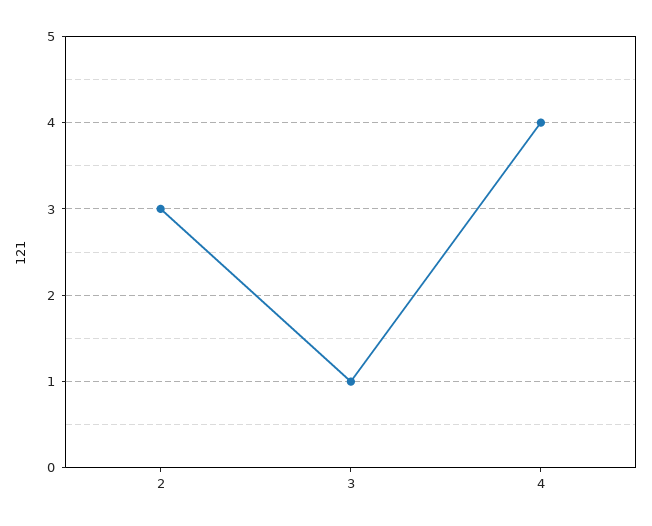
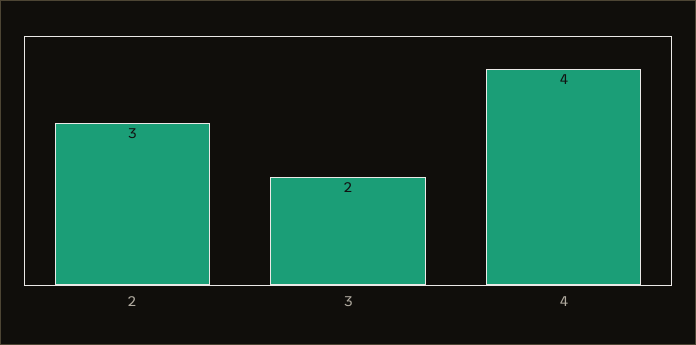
3: 1 -> 2

